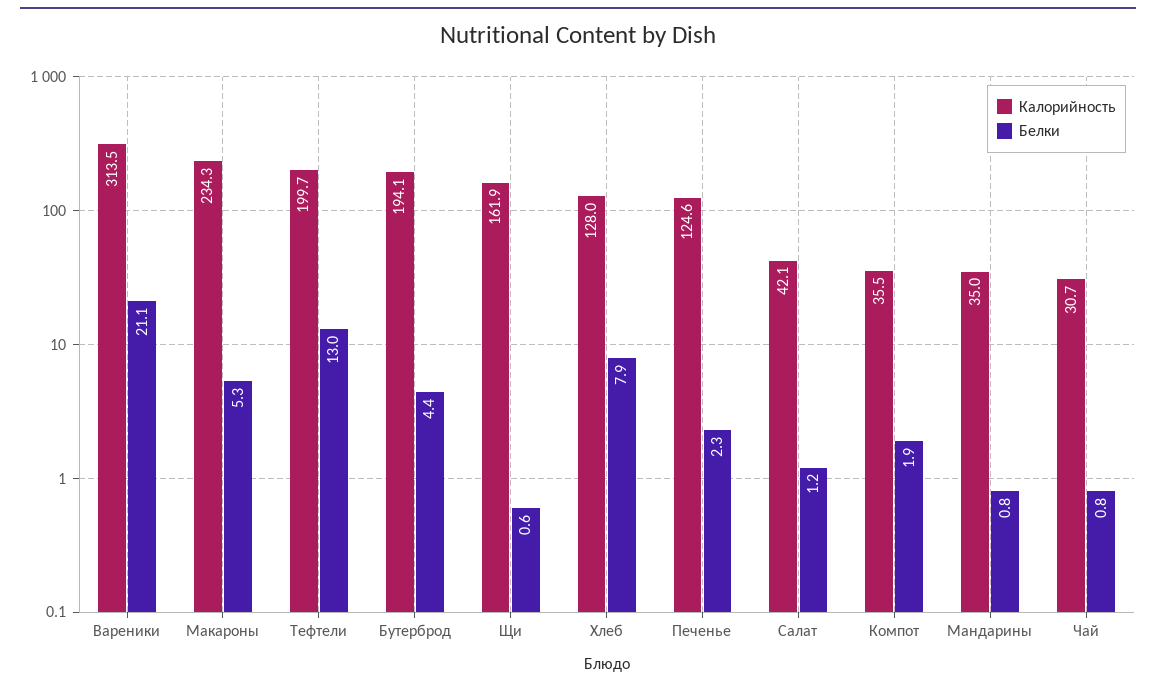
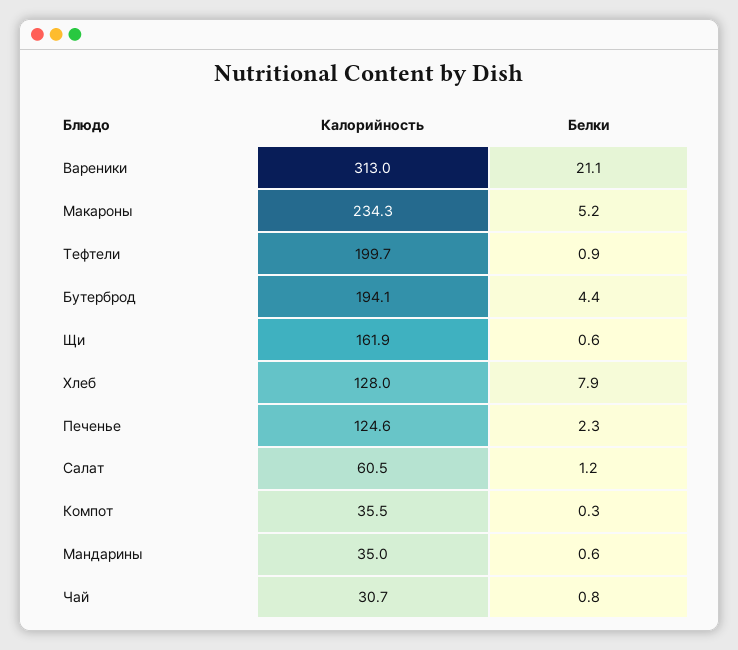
Калорийность, Вареники: 313.5 -> 313
Белки, Макароны: 5.3 -> 5.2
Белки, Тефтели: 13 -> 0.9
Калорийность, Салат: 42.1 -> 60.5
Белки, Компот: 1.9 -> 0.3
Белки, Мандарины: 0.8 -> 0.6

